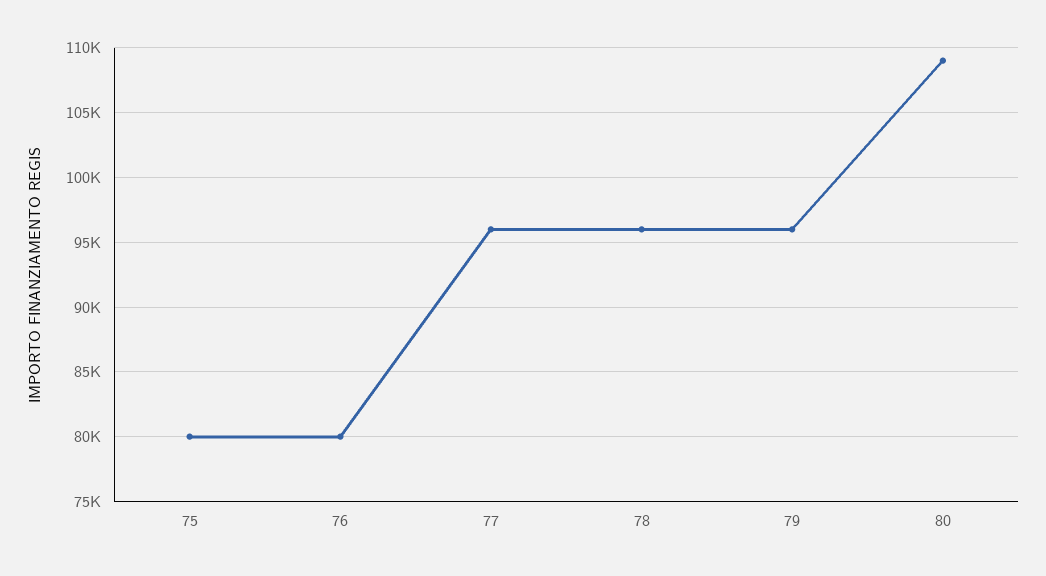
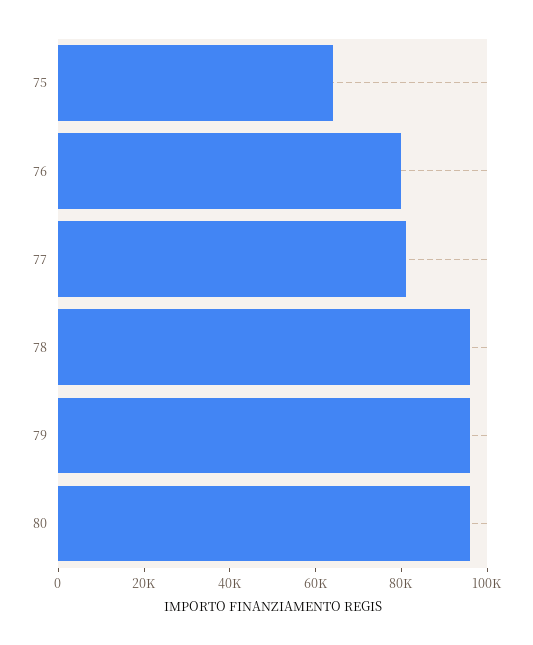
75: 80000 -> 65000
77: 96000 -> 80000
80: 109000 -> 95000

